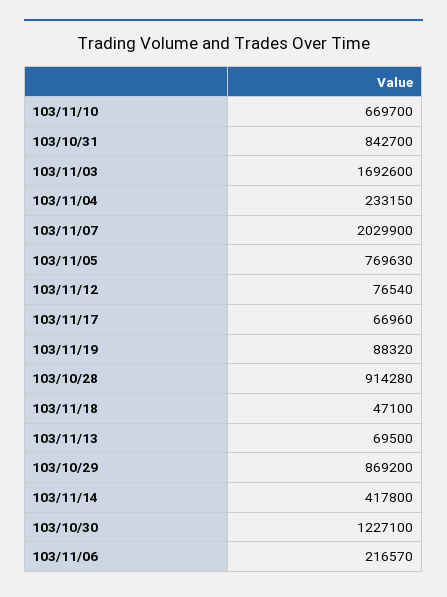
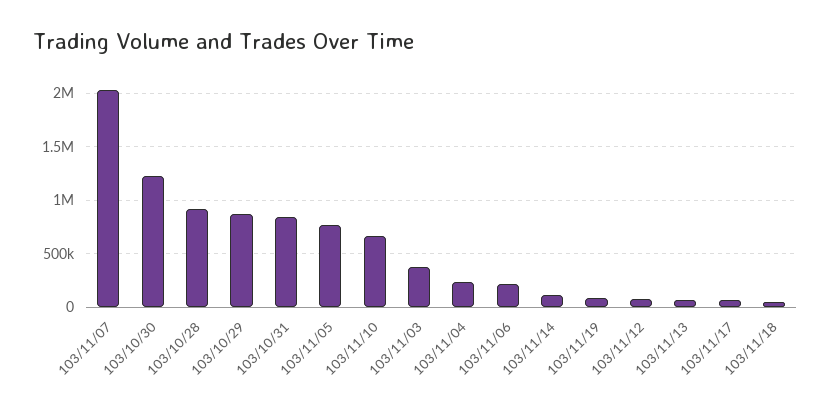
103/11/03: 1692600 -> 400000
103/11/14: 417800 -> 100000

